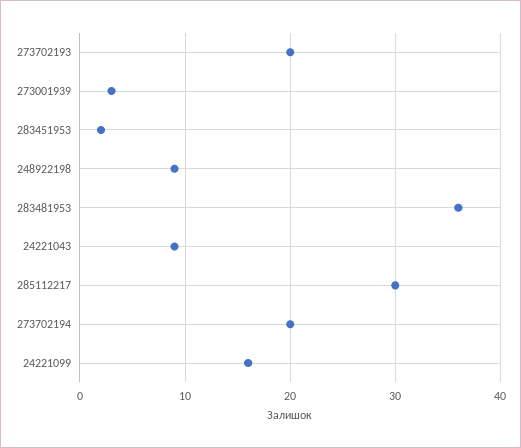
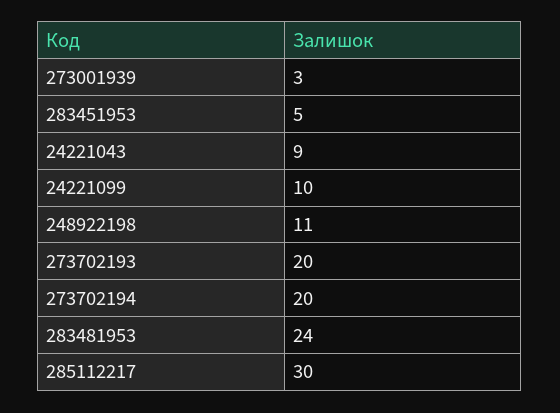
283451953: 2 -> 5
248922198: 9 -> 11
283481953: 36 -> 24
24221099: 16 -> 10

